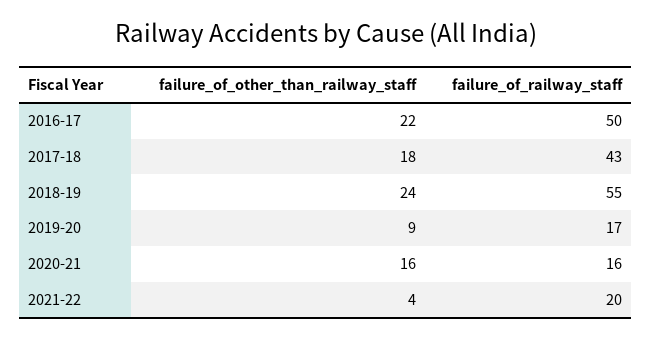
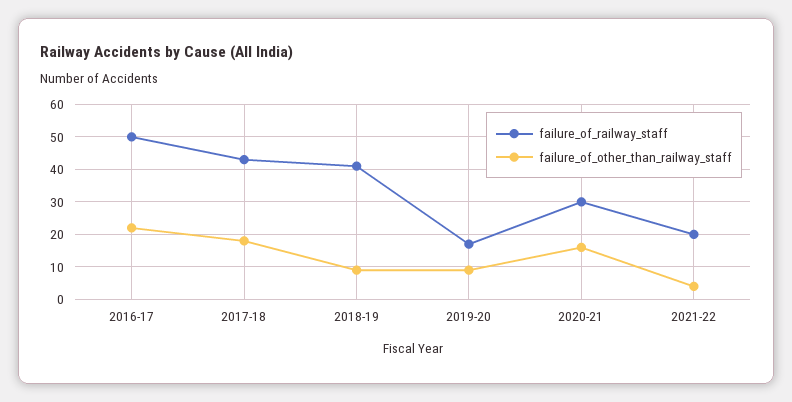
failure_of_other_than_railway_staff, 2018-19: 24 -> 10
failure_of_railway_staff, 2018-19: 55 -> 40
failure_of_railway_staff, 2020-21: 16 -> 30

